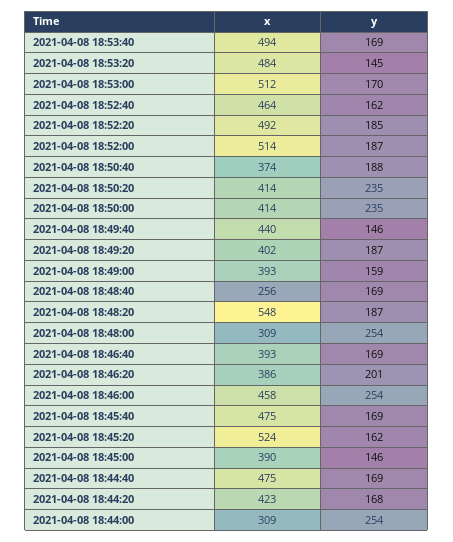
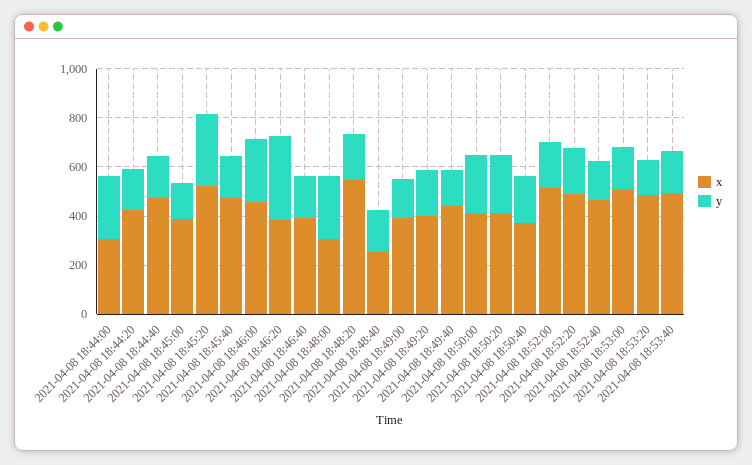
y, 2021-04-08 18:46:20: 201 -> 350
y, 2021-04-08 18:45:20: 162 -> 300

